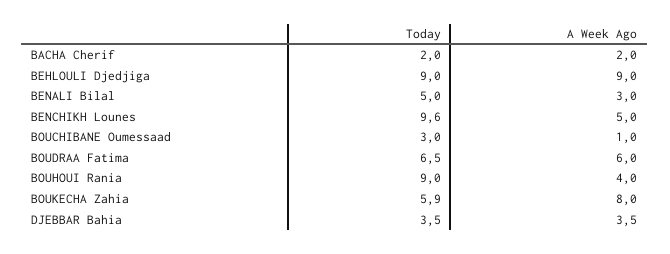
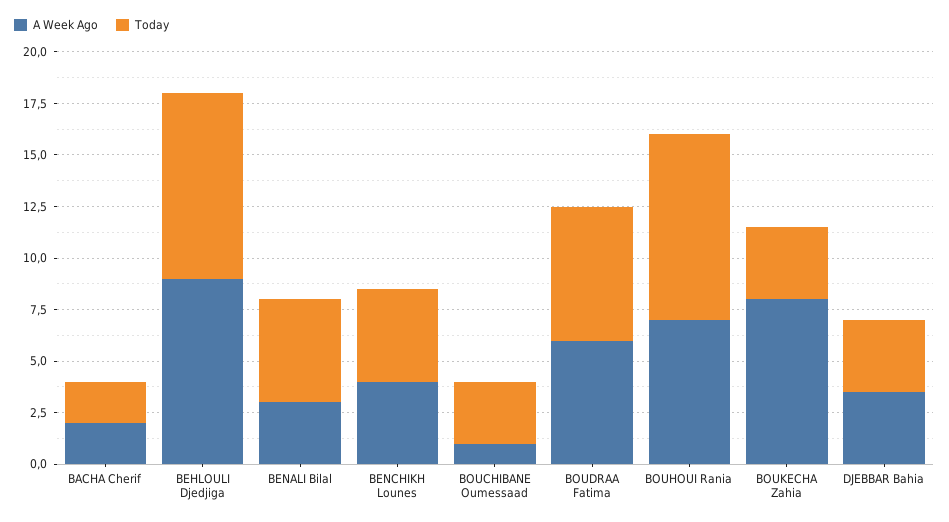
Today, BENCHIKH Lounes: 9.6 -> 4.5
A Week Ago, BENCHIKH Lounes: 5 -> 4
A Week Ago, BOUHOUI Rania: 4 -> 7
Today, BOUKECHA Zahia: 5.9 -> 3.5

